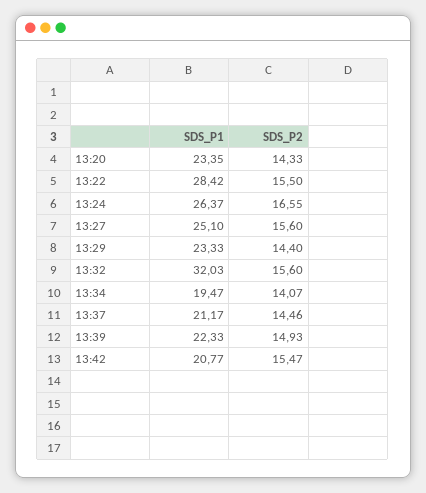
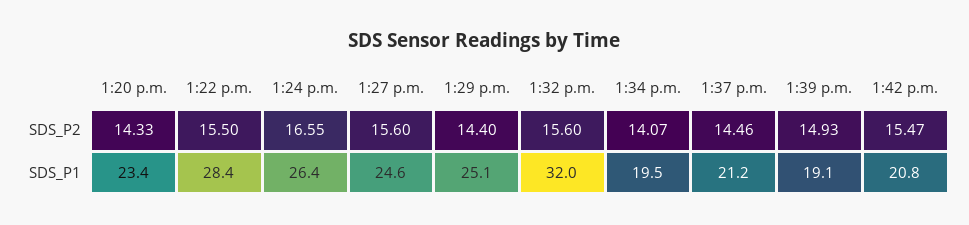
SDS_P1, 13:27: 25.1 -> 24.6
SDS_P1, 13:29: 23.33 -> 25.1
SDS_P1, 13:39: 22.33 -> 19.1

